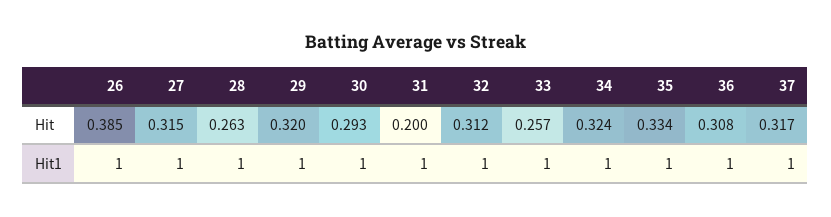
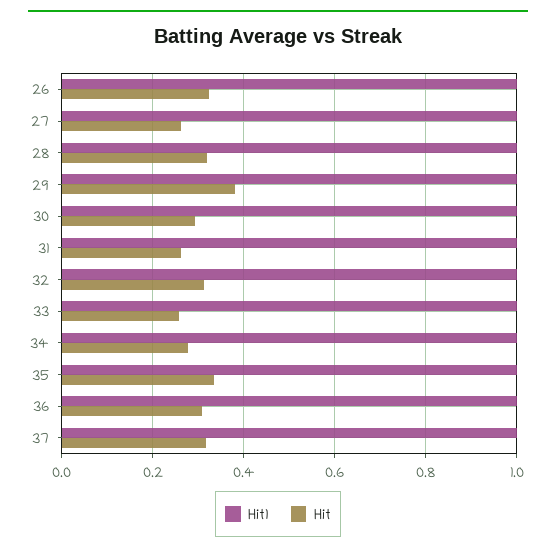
Hit, 26: 0.385 -> 0.32
Hit, 27: 0.315 -> 0.26
Hit, 28: 0.263 -> 0.32
Hit, 29: 0.32 -> 0.38
Hit, 31: 0.2 -> 0.26
Hit, 34: 0.324 -> 0.28

